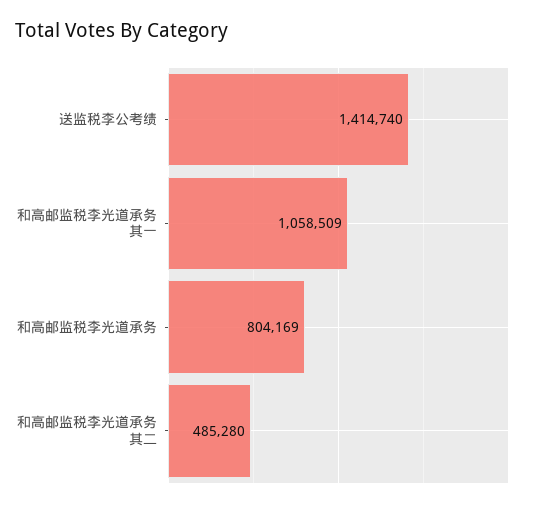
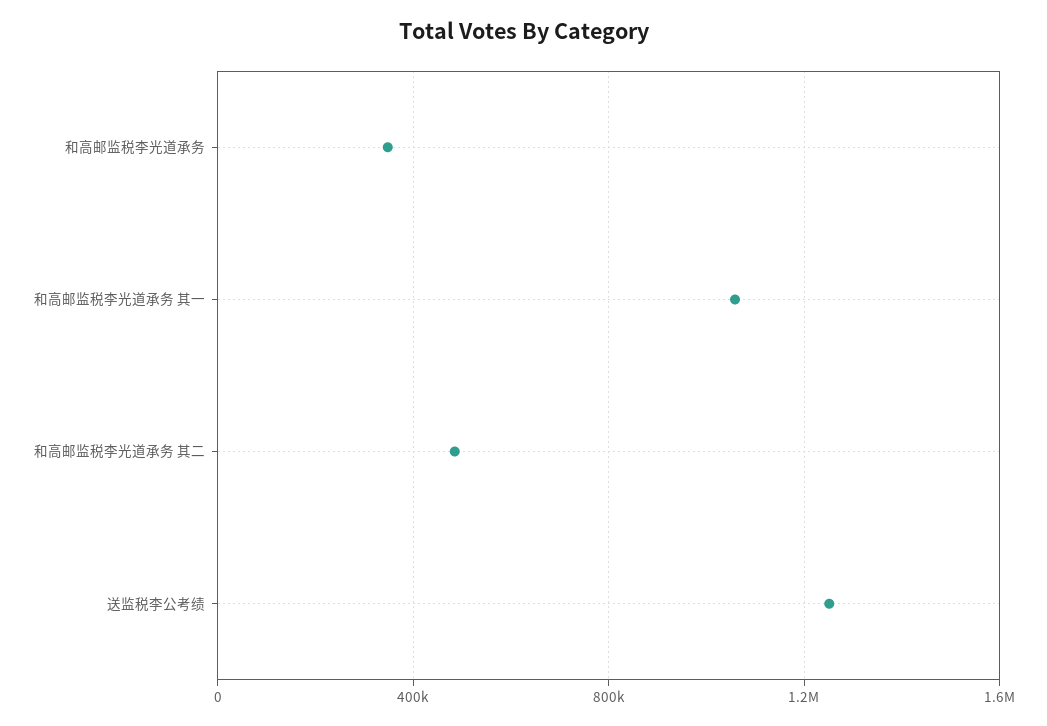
送监税李公考绩: 1414740 -> 1250000
和高邮监税李光道承务: 804169 -> 350000

